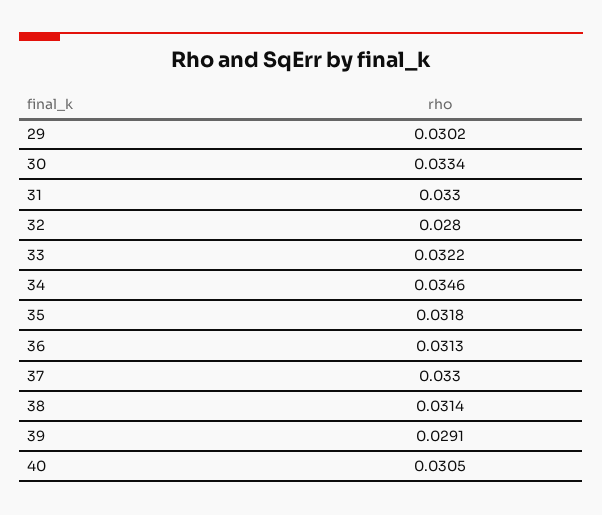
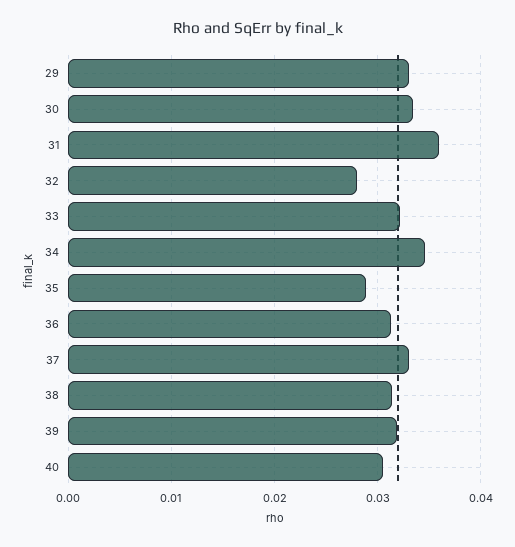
29: 0.0302 -> 0.033
31: 0.033 -> 0.036
35: 0.0318 -> 0.029
39: 0.0291 -> 0.032

